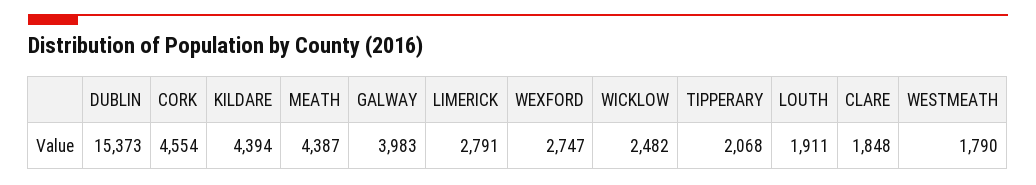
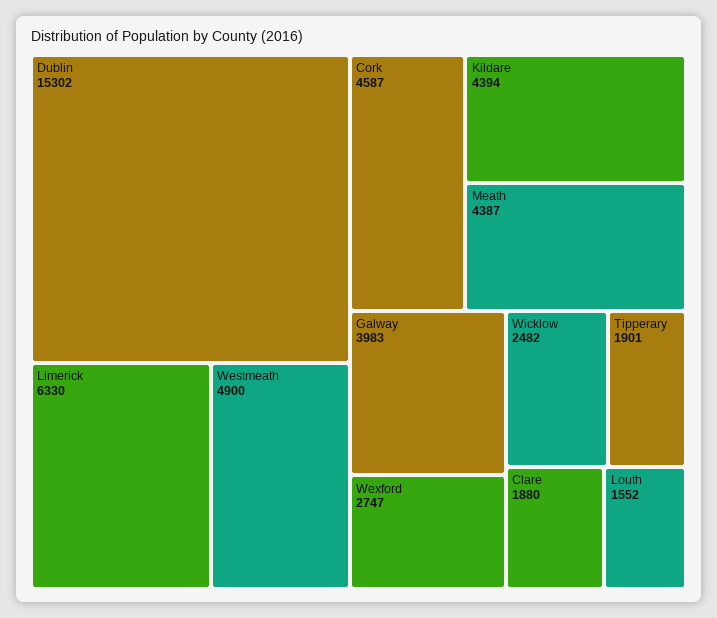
DUBLIN: 15373 -> 15302
CORK: 4554 -> 4587
LIMERICK: 2791 -> 6330
TIPPERARY: 2068 -> 1901
LOUTH: 1911 -> 1552
CLARE: 1848 -> 1880
WESTMEATH: 1790 -> 4900

